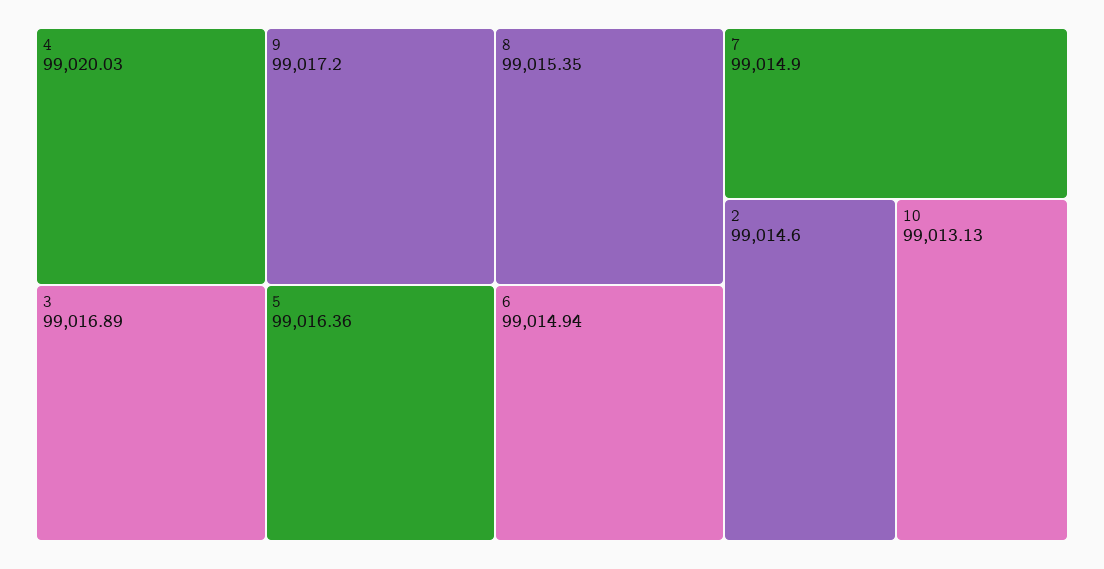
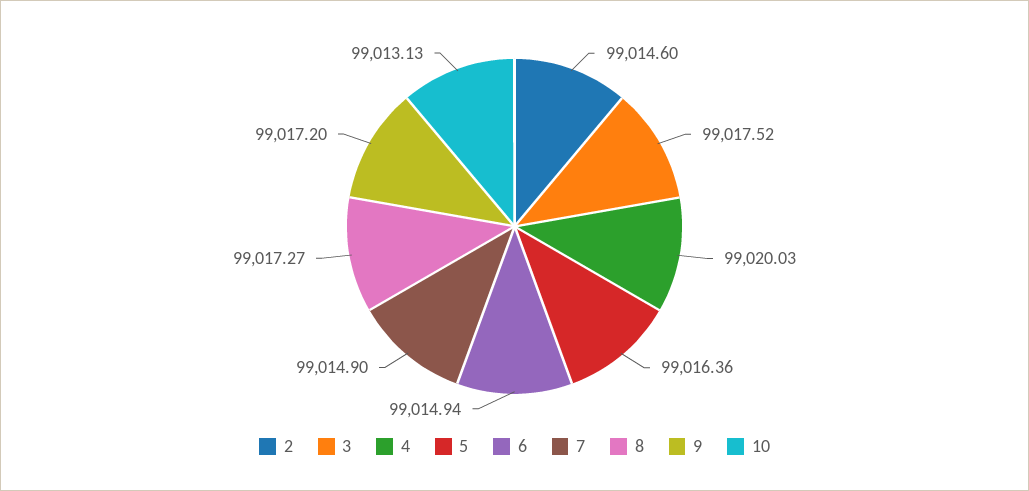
3: 99016.89 -> 99017.52
8: 99015.35 -> 99017.27

